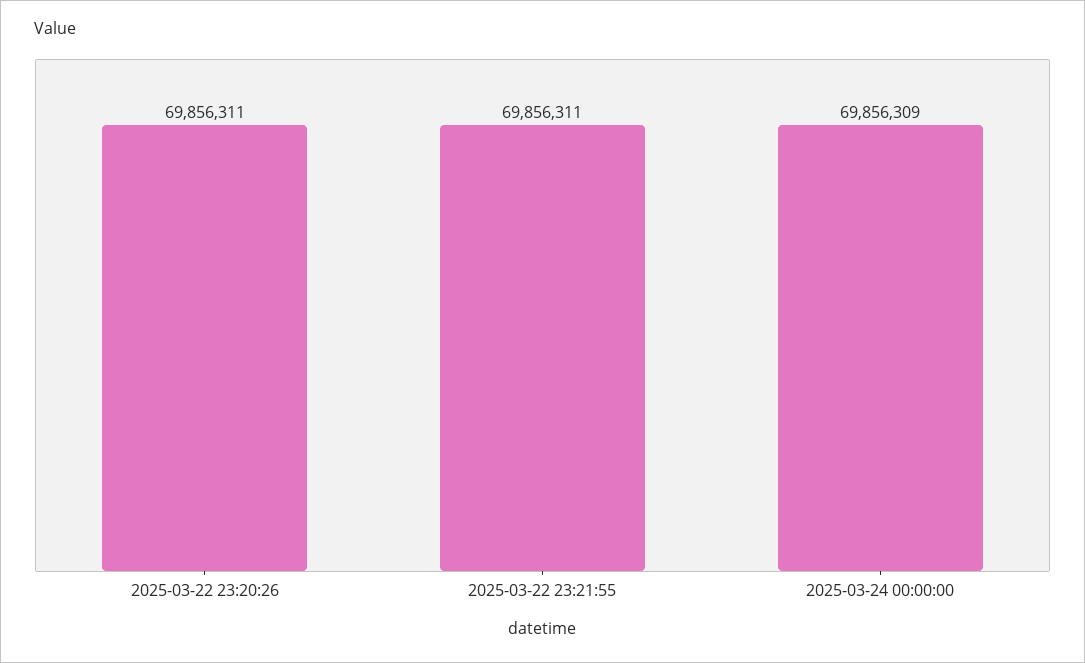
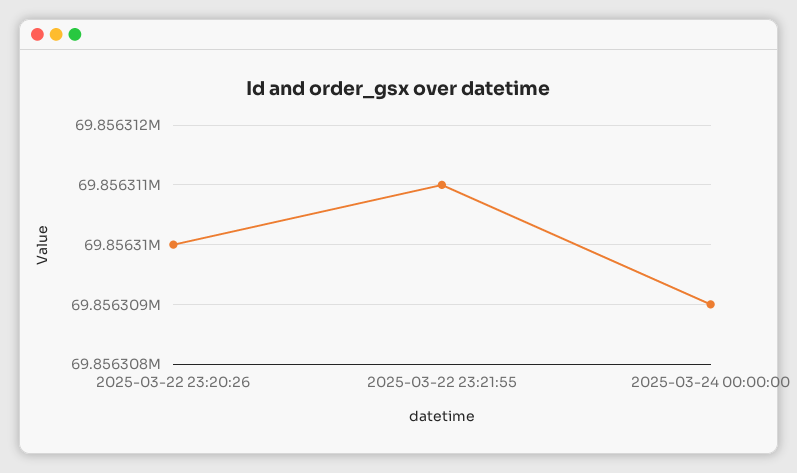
2025-03-22 23:20:26: 69856311 -> 69856310

